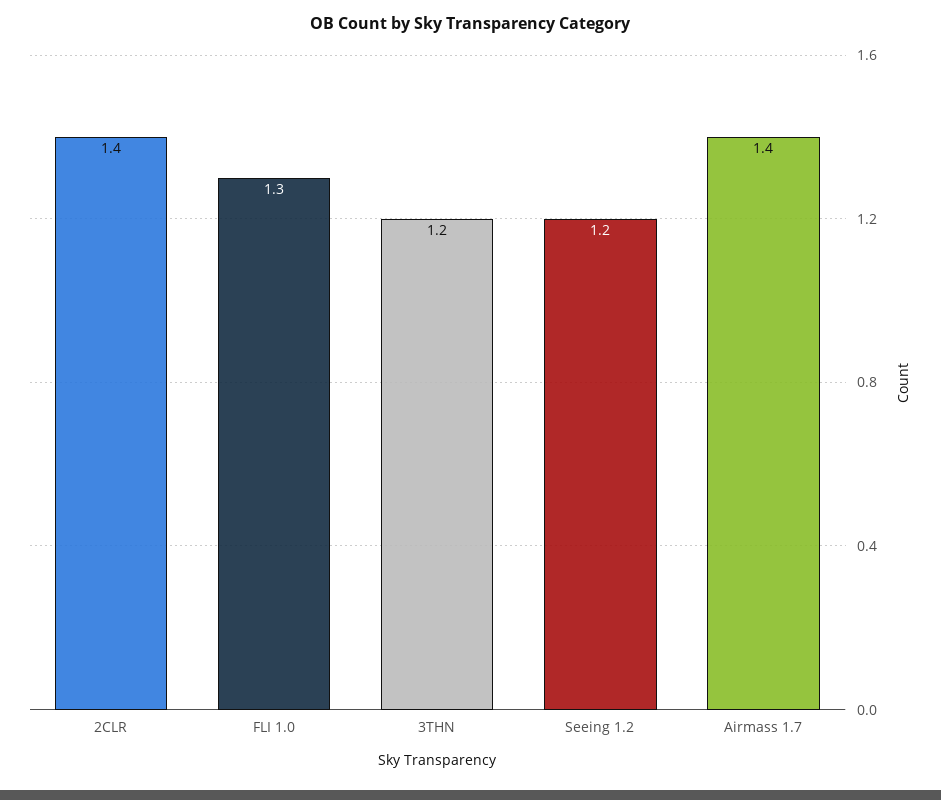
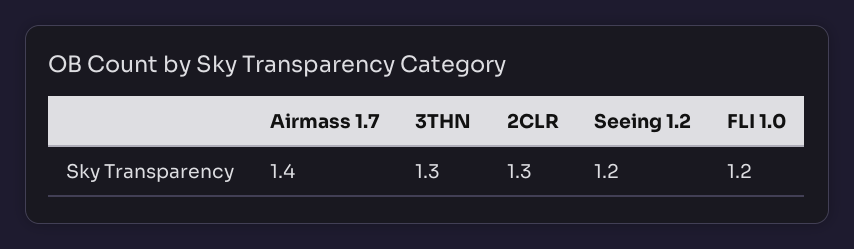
2CLR: 1.4 -> 1.3
FLI 1.0: 1.3 -> 1.2
3THN: 1.2 -> 1.3

